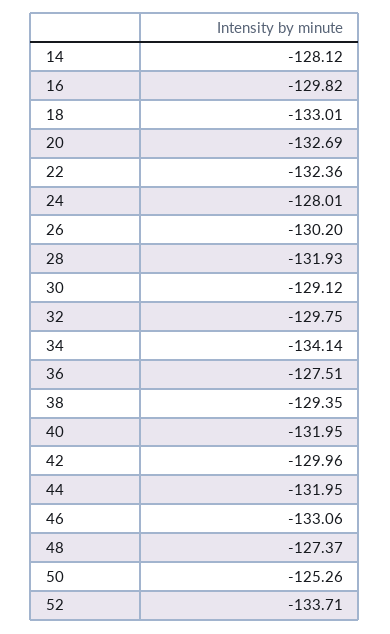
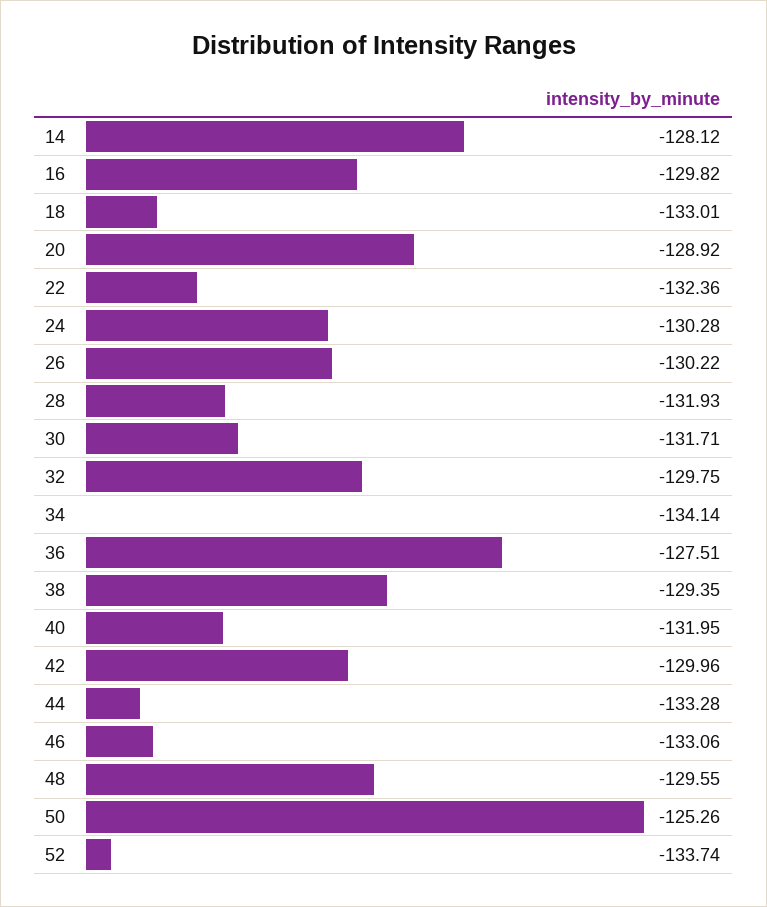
20: -132.69 -> -128.92
24: -128.01 -> -130.28
26: -130.2 -> -130.22
30: -129.12 -> -131.71
44: -131.95 -> -133.28
48: -127.37 -> -129.55
52: -133.71 -> -133.74

